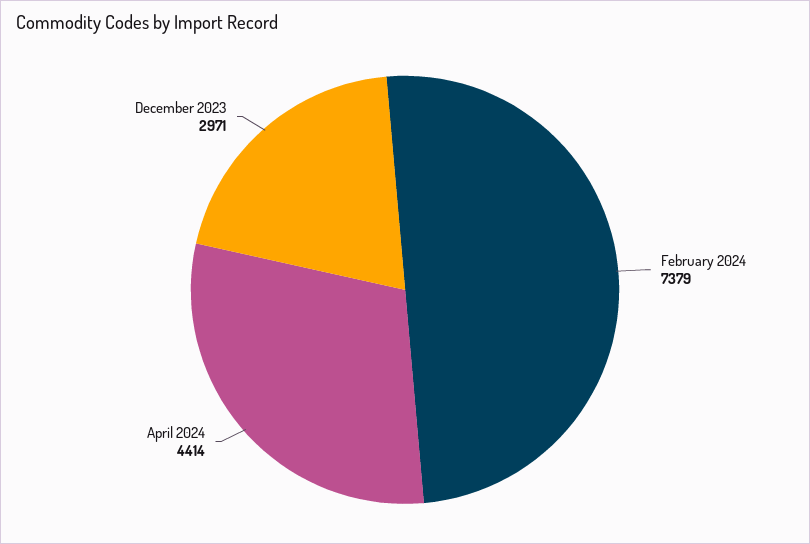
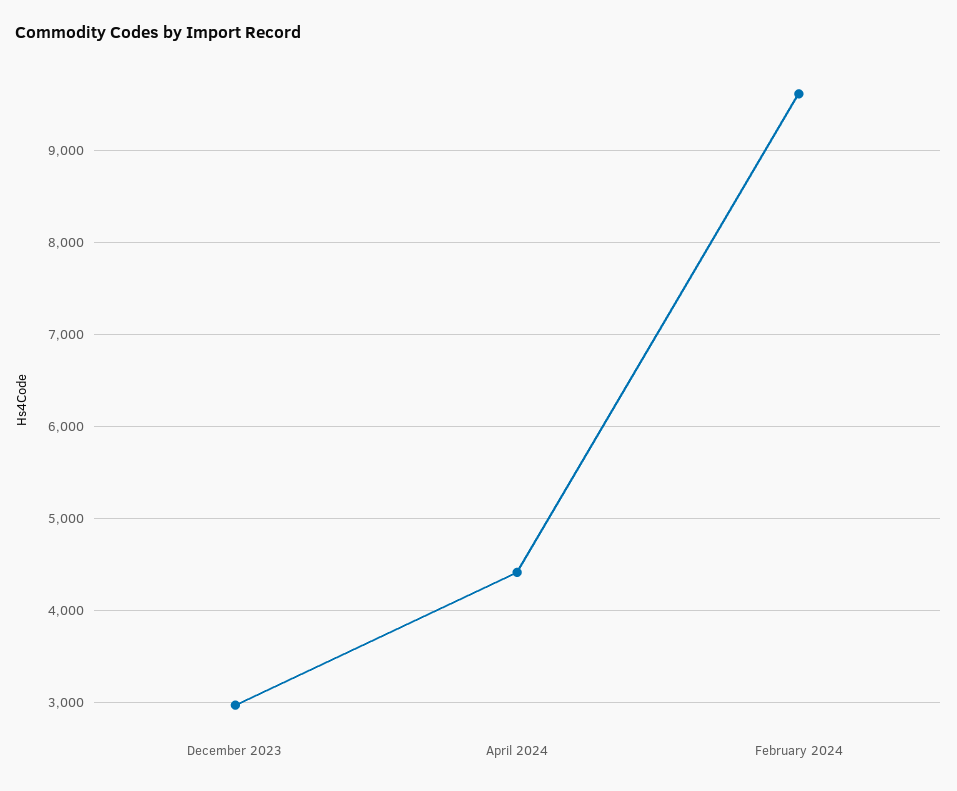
February 2024: 7379 -> 9600

